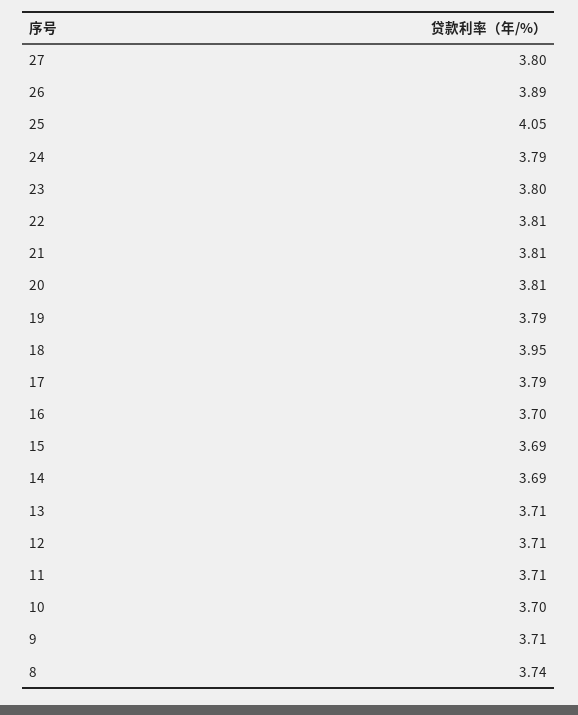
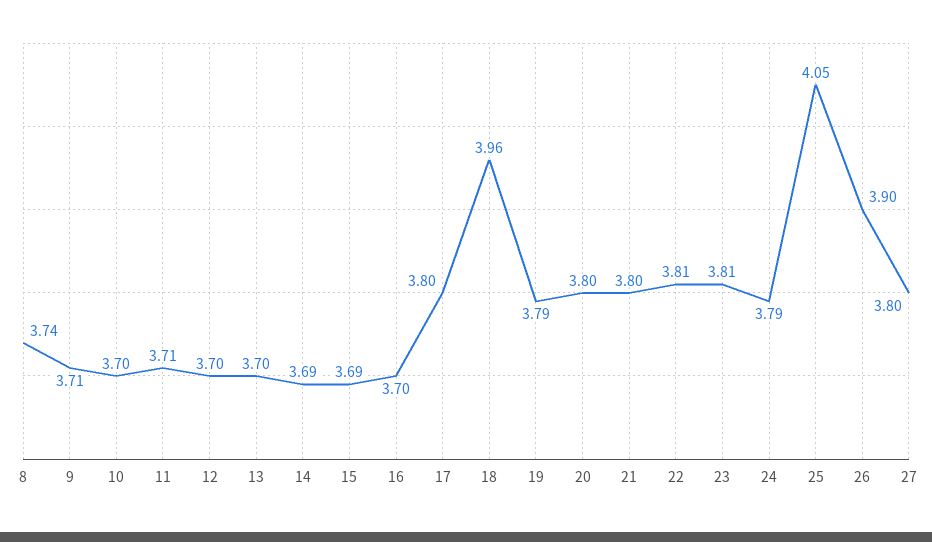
26: 3.89 -> 3.9
23: 3.8 -> 3.81
21: 3.81 -> 3.8
20: 3.81 -> 3.8
18: 3.95 -> 3.96
17: 3.79 -> 3.8
13: 3.71 -> 3.7
12: 3.71 -> 3.7

